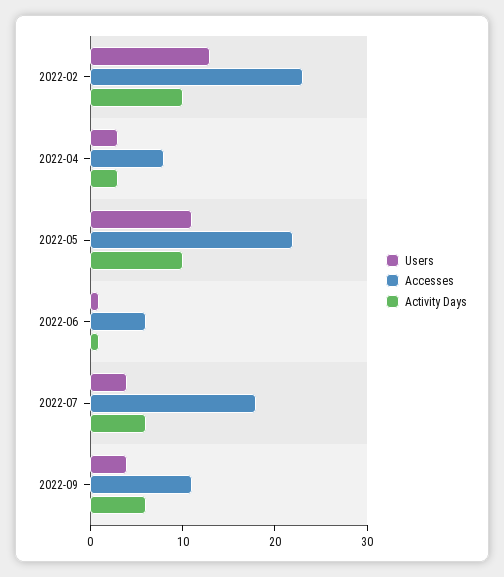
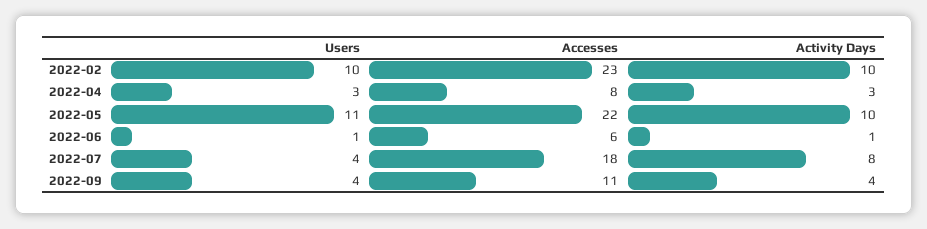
Users, 2022-02: 13 -> 10
Activity Days, 2022-07: 6 -> 8
Activity Days, 2022-09: 6 -> 4

